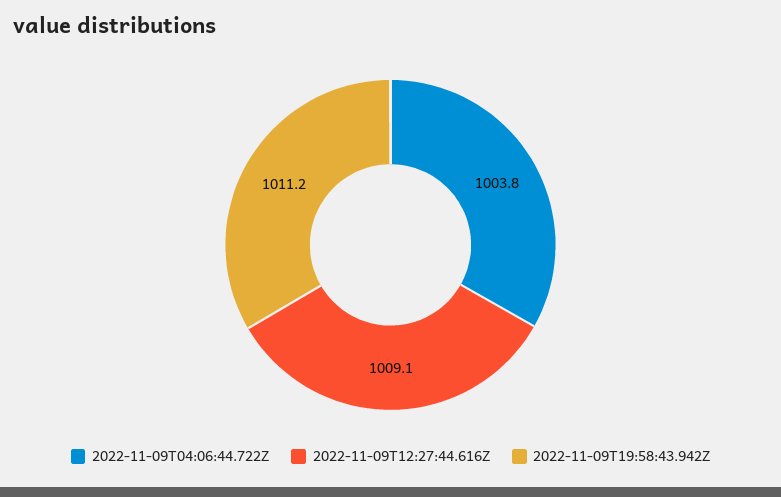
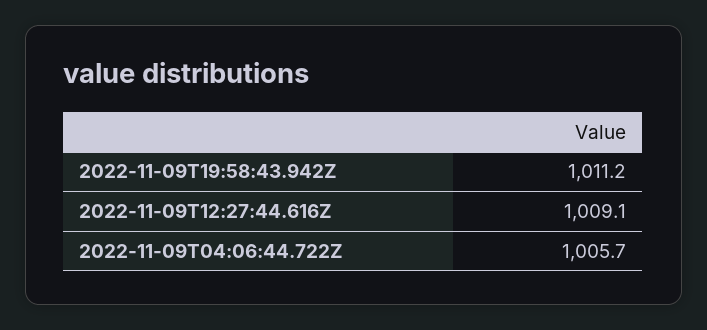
2022-11-09T04:06:44.722Z: 1003.8 -> 1005.7

